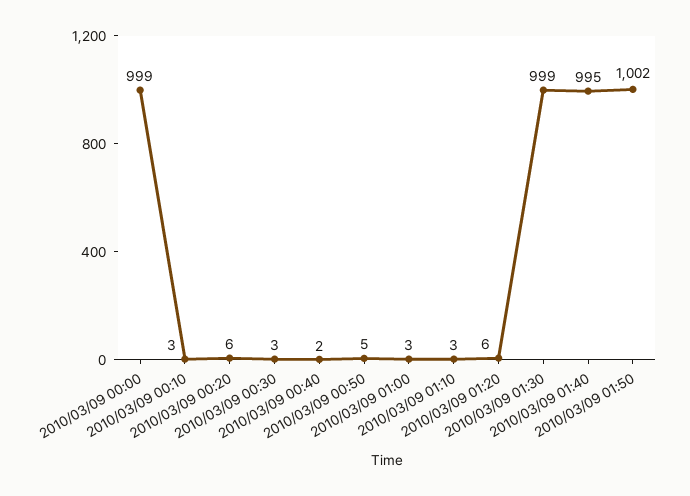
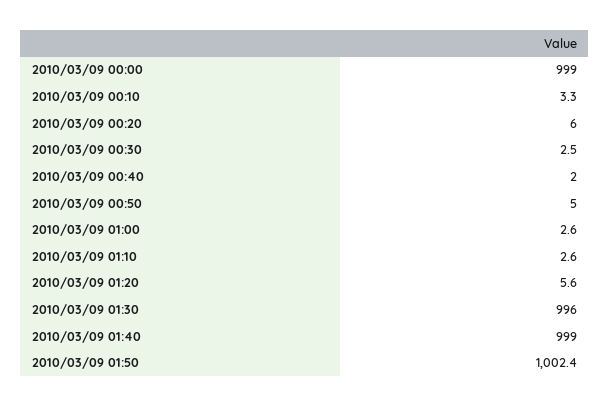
2010/03/09 01:30: 999 -> 996
2010/03/09 01:40: 995 -> 999

